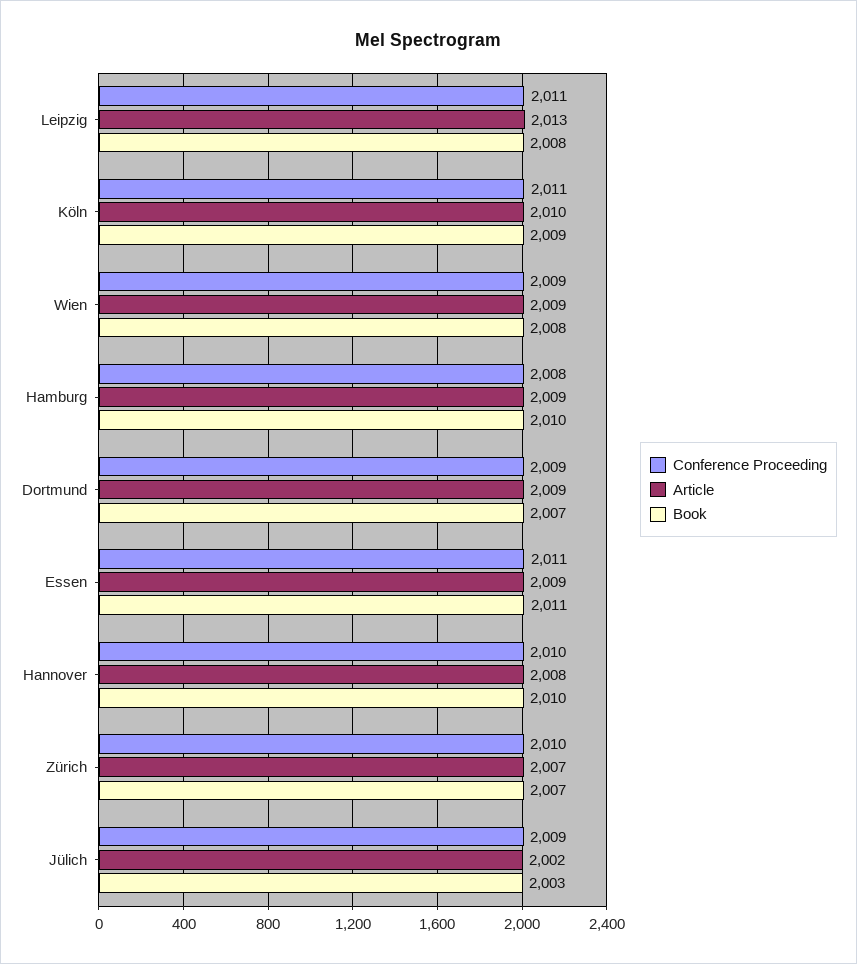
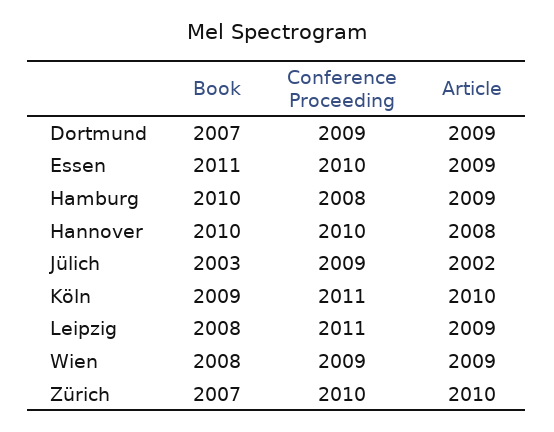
Article, Leipzig: 2013 -> 2009
Conference Proceeding, Essen: 2011 -> 2010
Article, Zürich: 2007 -> 2010

